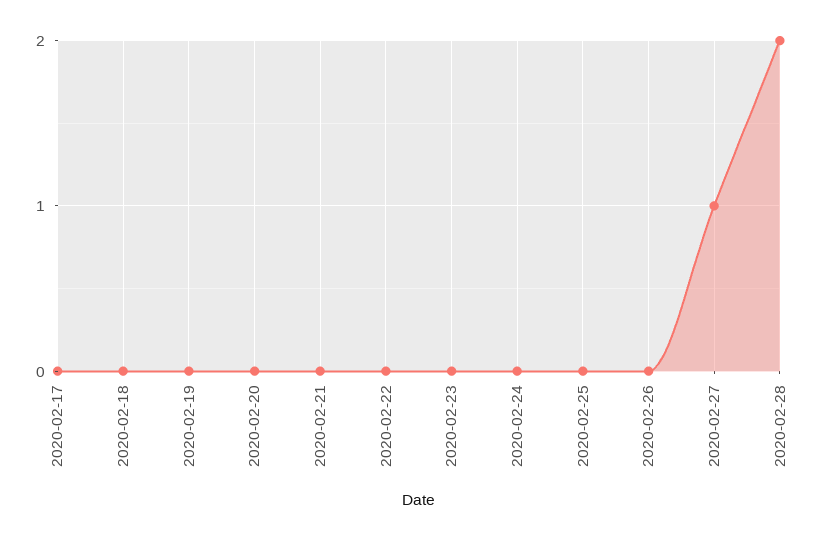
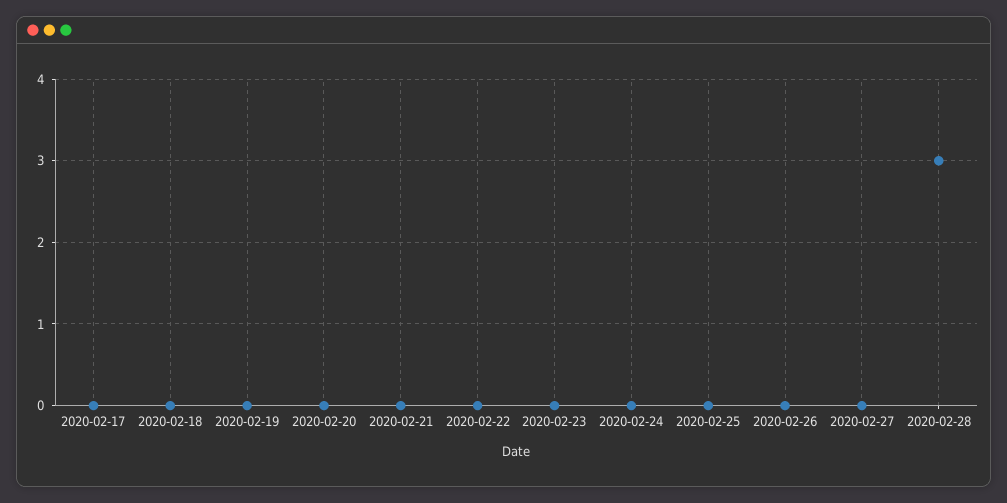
2020-02-27: 1 -> 0
2020-02-28: 2 -> 3

